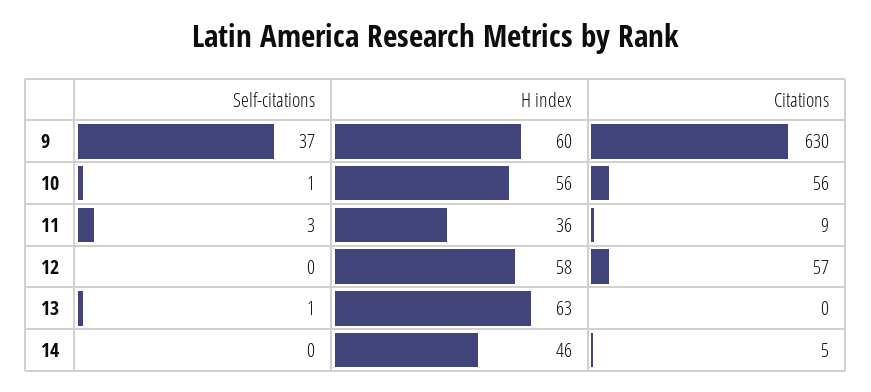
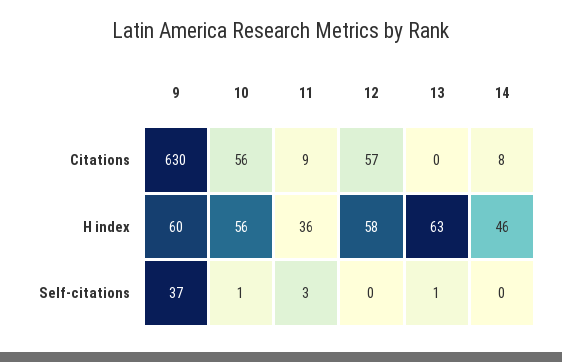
Citations, 14: 5 -> 8

